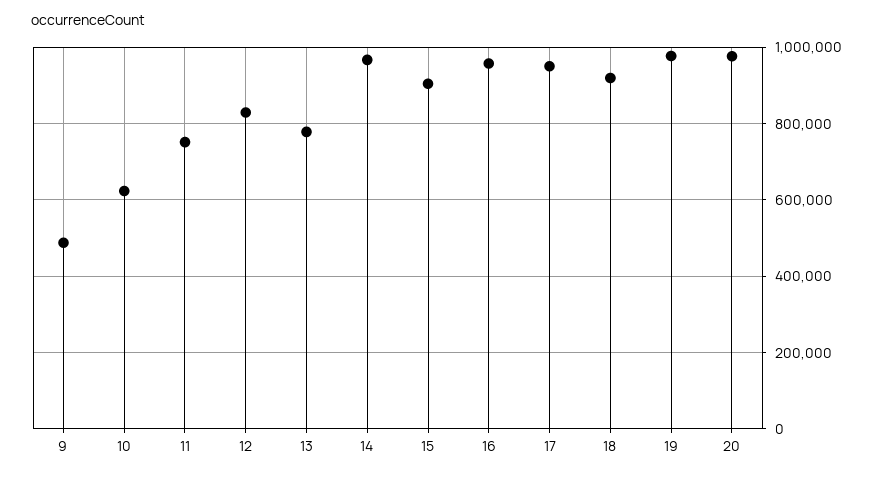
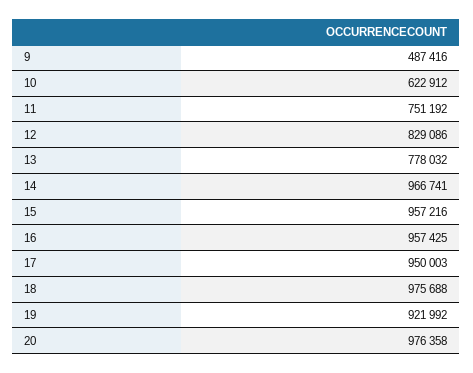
15: 900000 -> 957216
18: 920000 -> 975688
19: 980000 -> 921992

